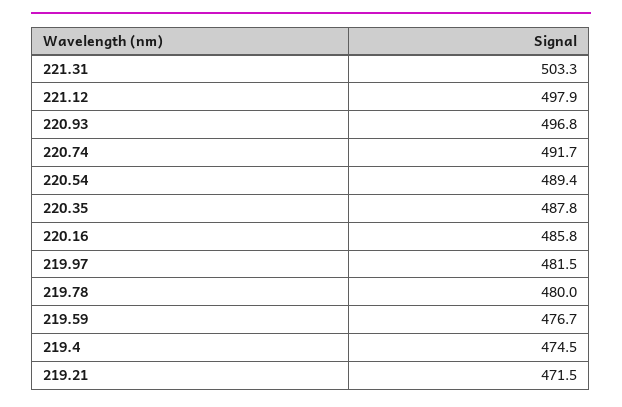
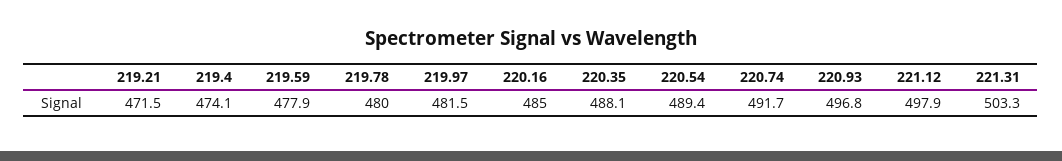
220.35: 487.8 -> 488.1
220.16: 485.8 -> 485
219.59: 476.7 -> 477.9
219.4: 474.5 -> 474.1

